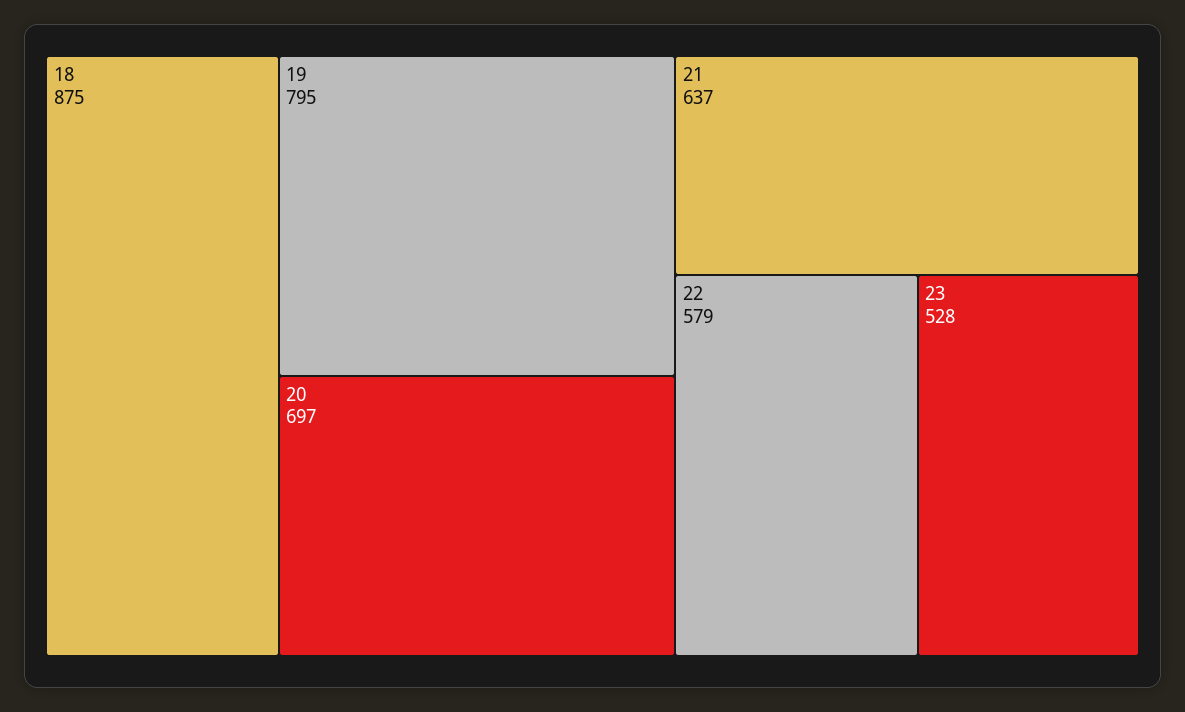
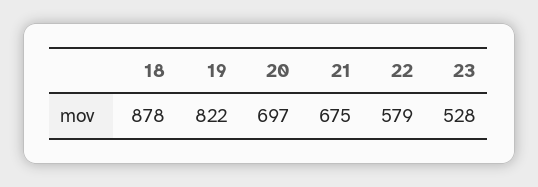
18: 875 -> 878
19: 795 -> 822
21: 637 -> 675

